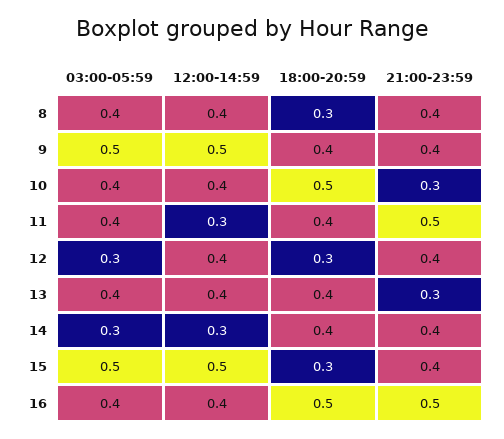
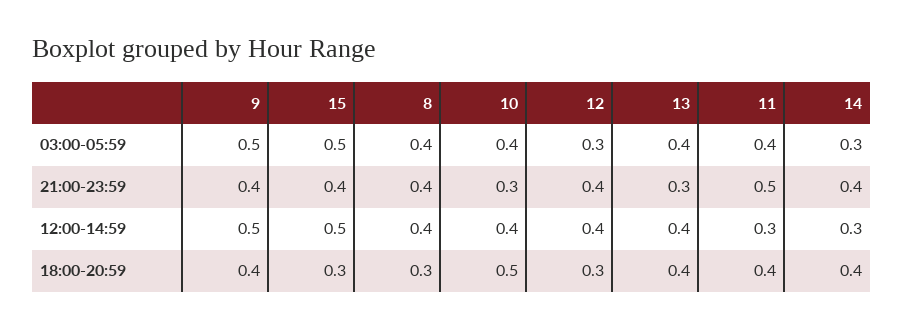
03:00-05:59, 16: 0.4 -> none
12:00-14:59, 16: 0.4 -> none
18:00-20:59, 16: 0.5 -> none
21:00-23:59, 16: 0.5 -> none

